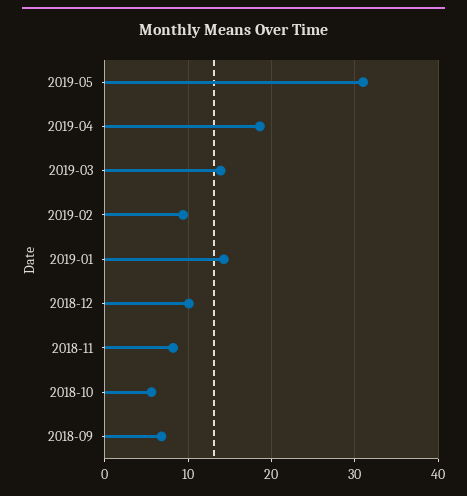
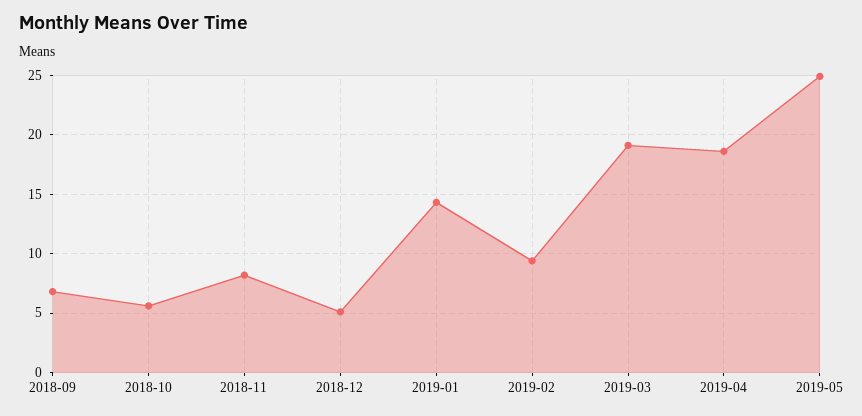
2019-05: 31 -> 25
2019-03: 14 -> 19
2018-12: 10 -> 5

